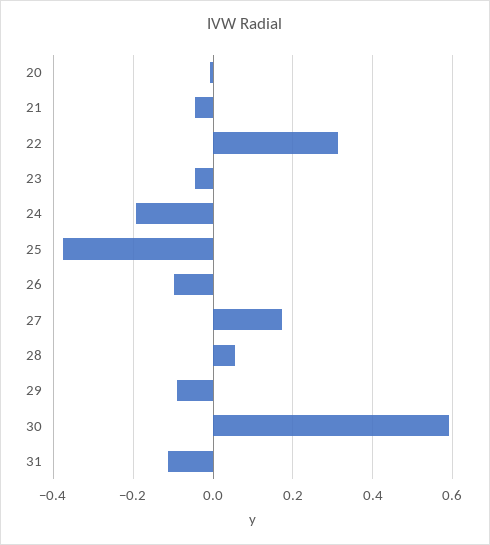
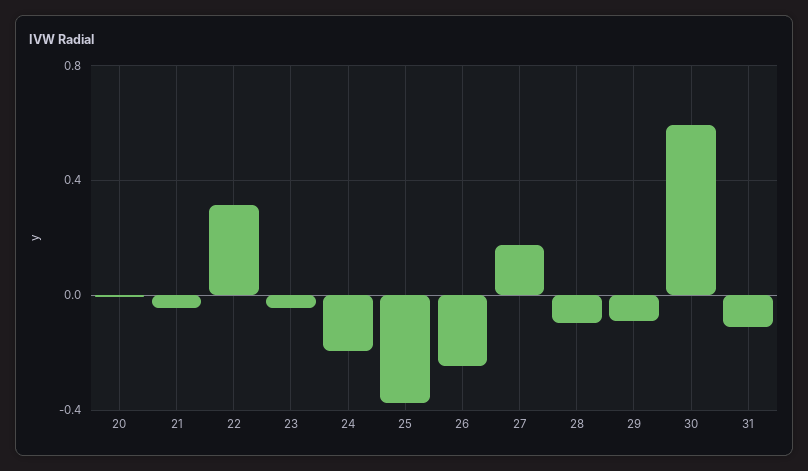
26: -0.1 -> -0.25
28: 0.06 -> -0.1

